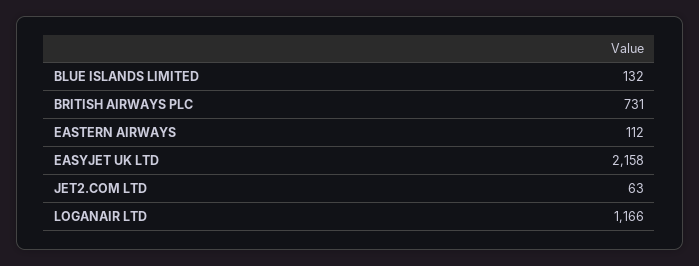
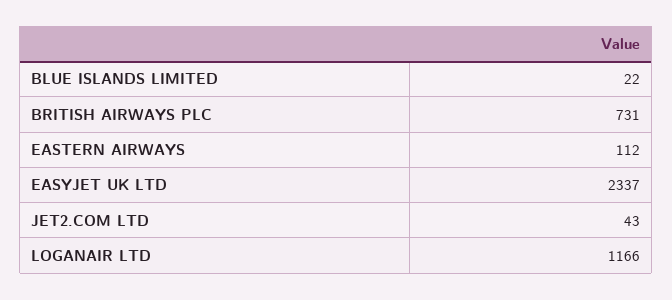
BLUE ISLANDS LIMITED: 132 -> 22
EASYJET UK LTD: 2158 -> 2337
JET2.COM LTD: 63 -> 43

